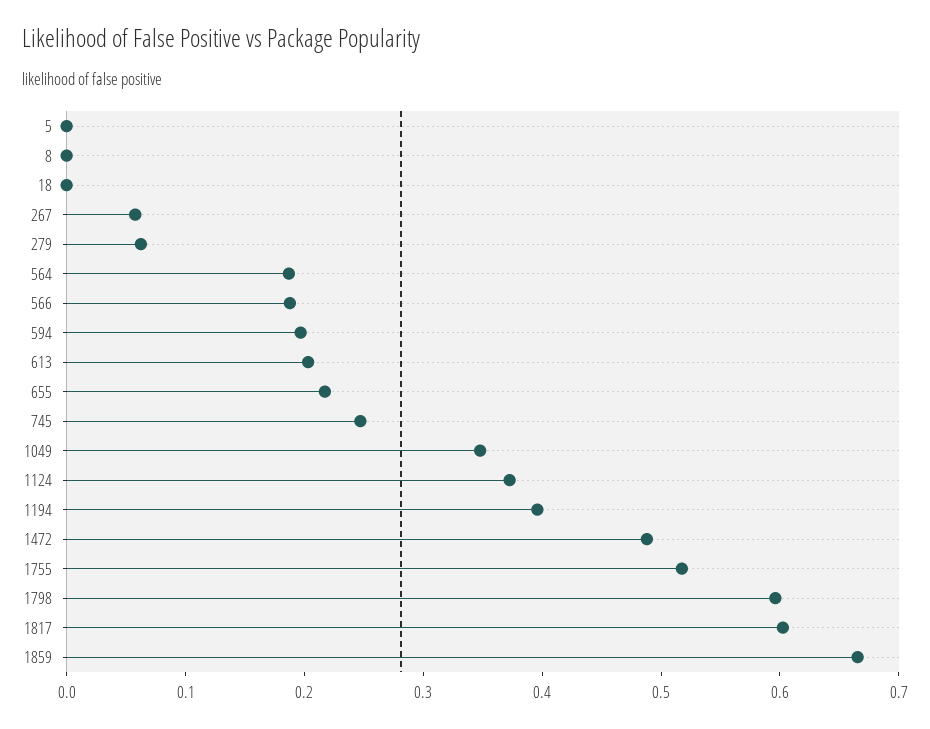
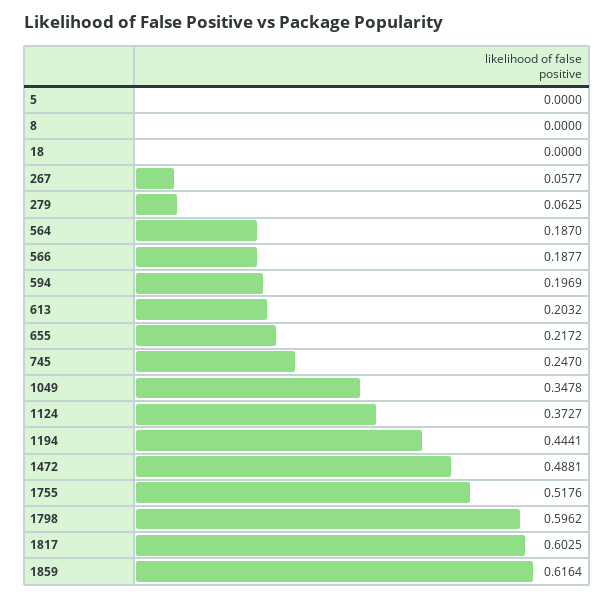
1194: 0.4 -> 0.4441
1859: 0.66 -> 0.6164

